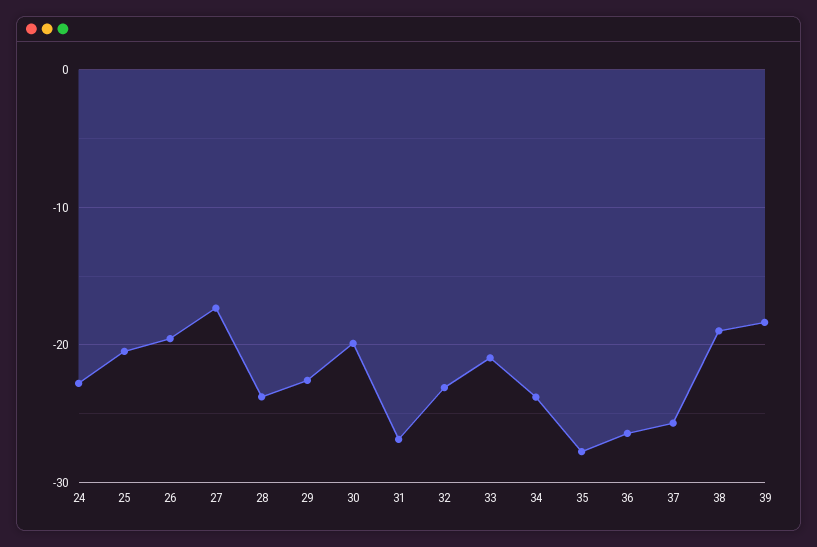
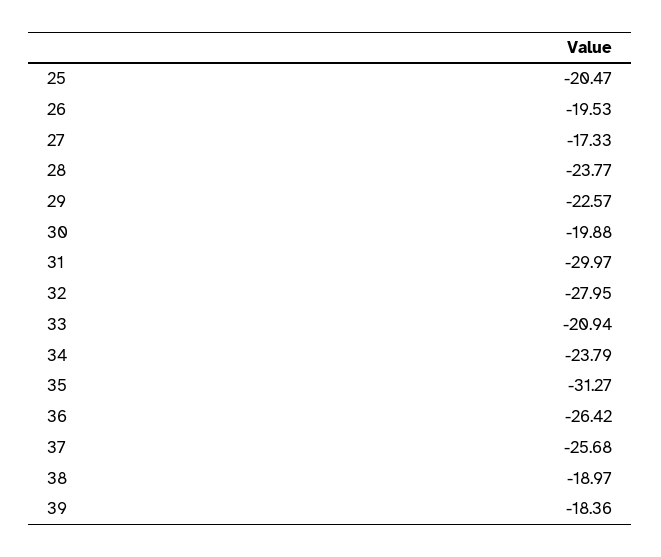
24: -23 -> none
31: -27 -> -29.97
32: -23 -> -27.95
35: -28 -> -31.27

